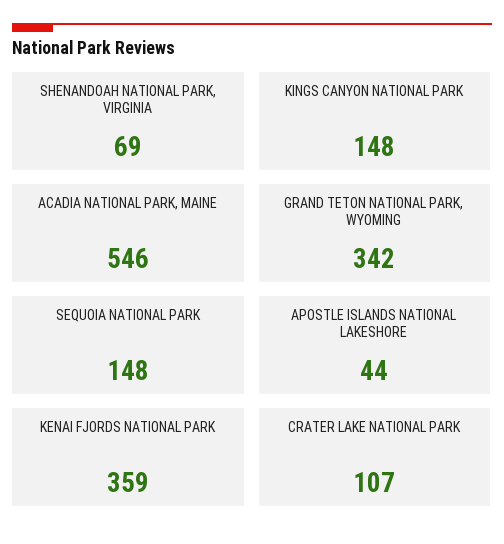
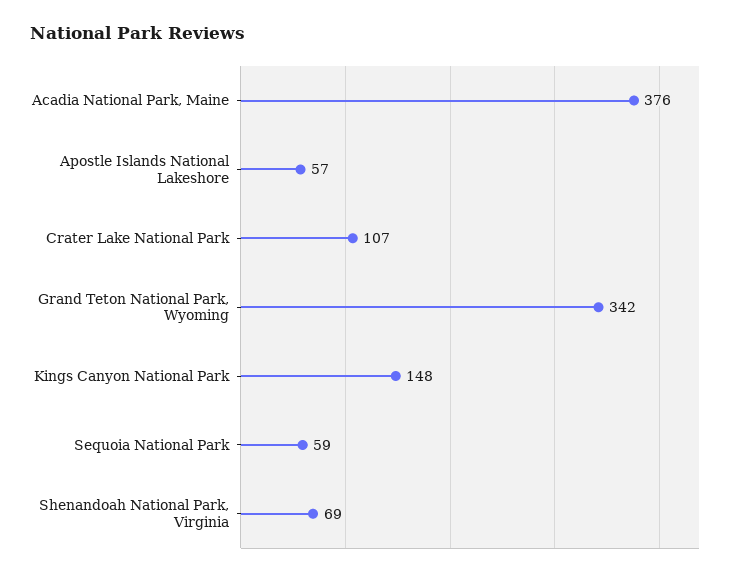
ACADIA NATIONAL PARK, MAINE: 546 -> 376
SEQUOIA NATIONAL PARK: 148 -> 59
APOSTLE ISLANDS NATIONAL LAKESHORE: 44 -> 57
KENAI FJORDS NATIONAL PARK: 359 -> none

